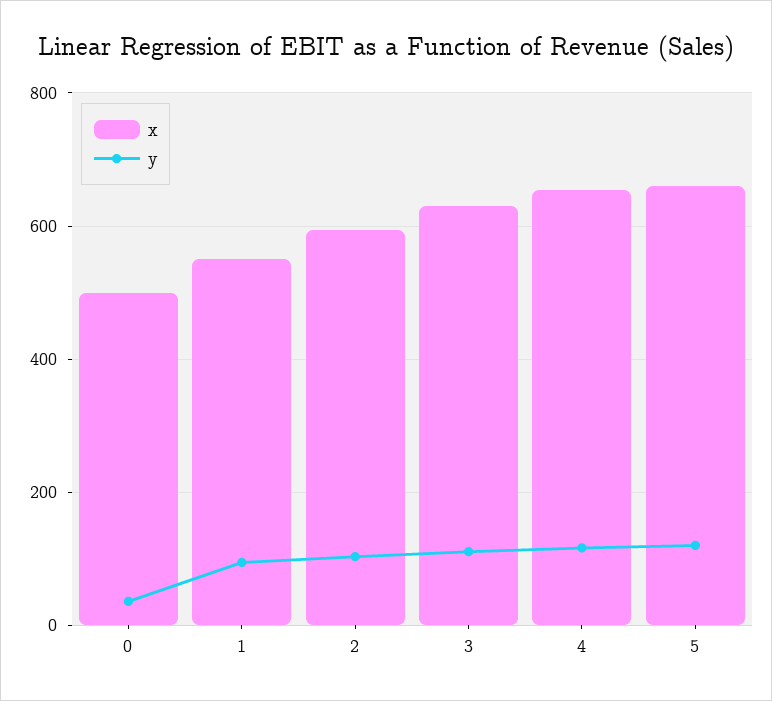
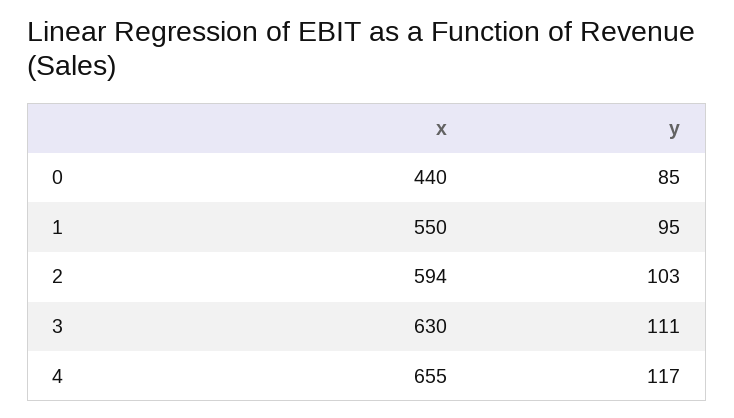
x, 0: 500 -> 440
y, 0: 40 -> 85
x, 5: 660 -> none
y, 5: 120 -> none

